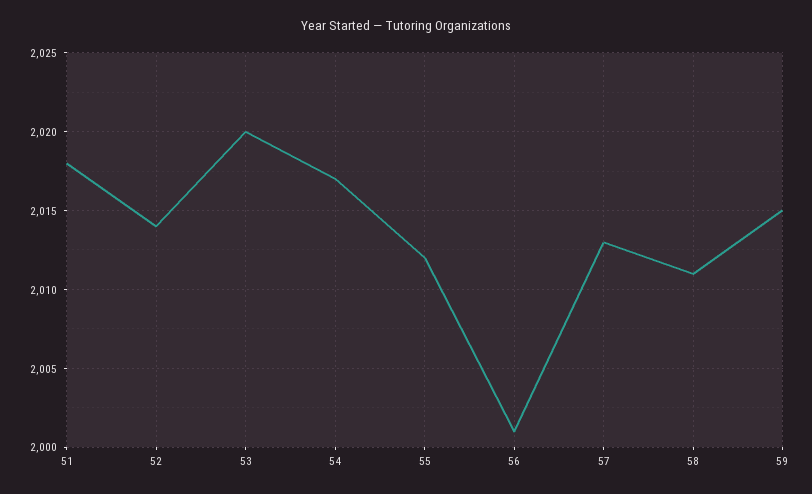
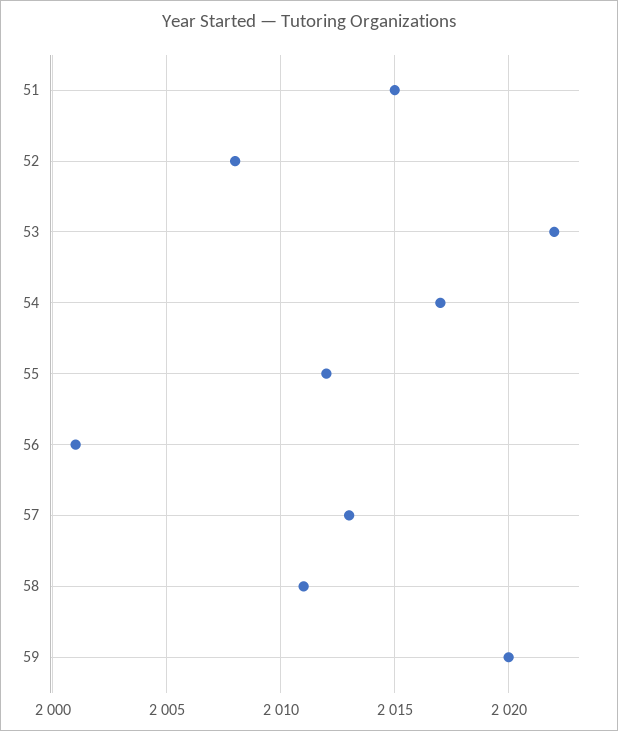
51: 2018 -> 2015
52: 2014 -> 2008
53: 2020 -> 2022
59: 2015 -> 2020

